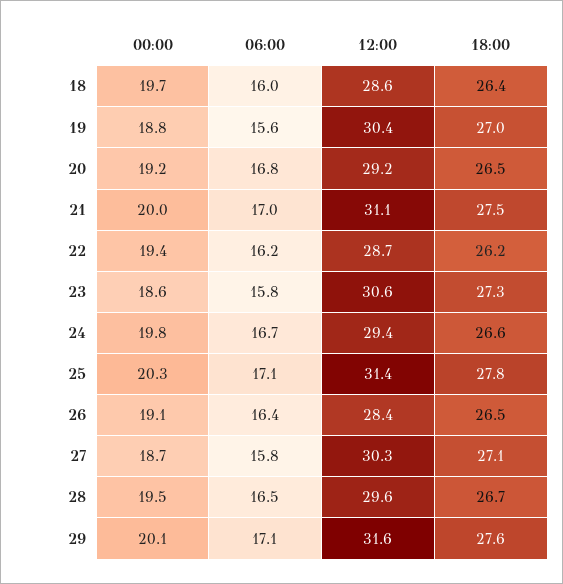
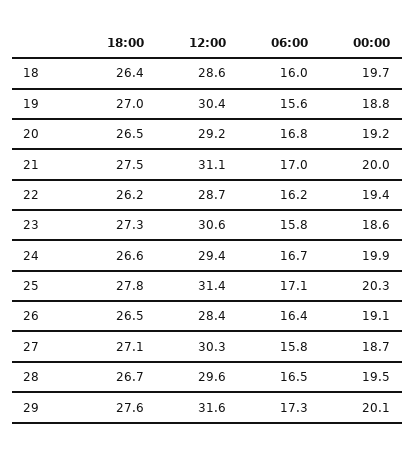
00:00, 24: 19.8 -> 19.9
06:00, 29: 17.1 -> 17.3

